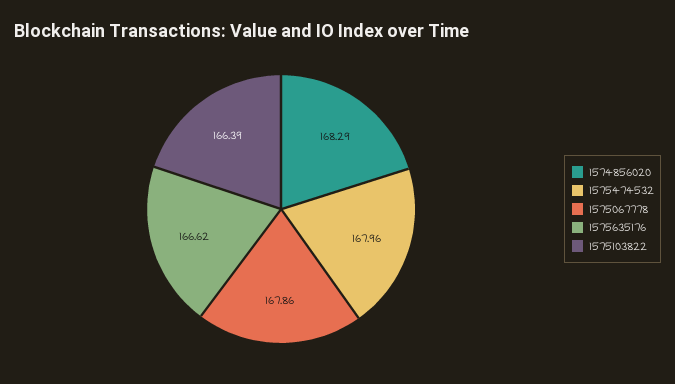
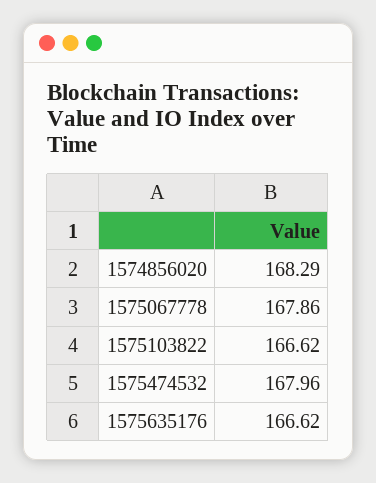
1575103822: 166.39 -> 166.62

